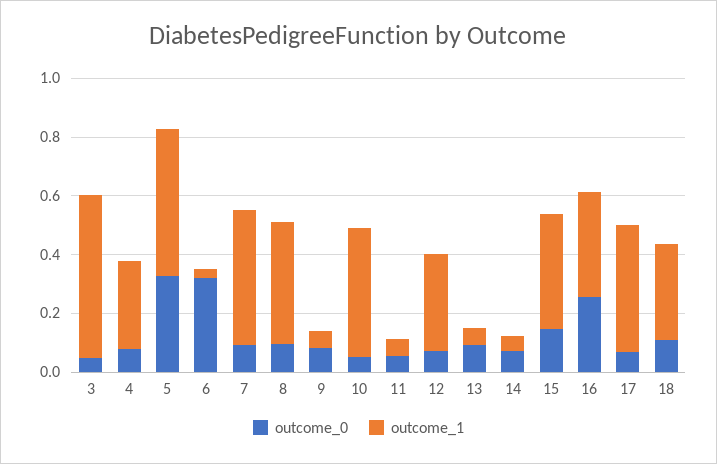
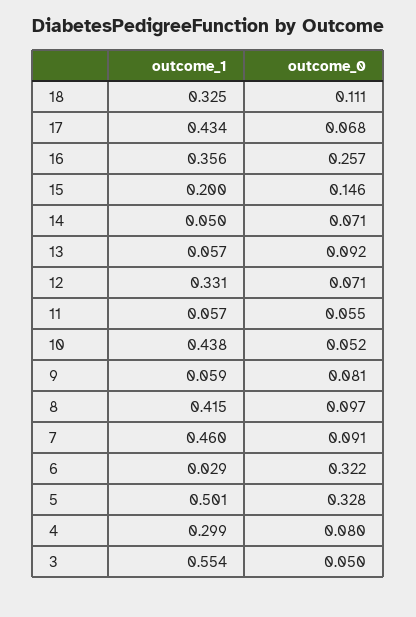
outcome_1, 15: 0.4 -> 0.2

